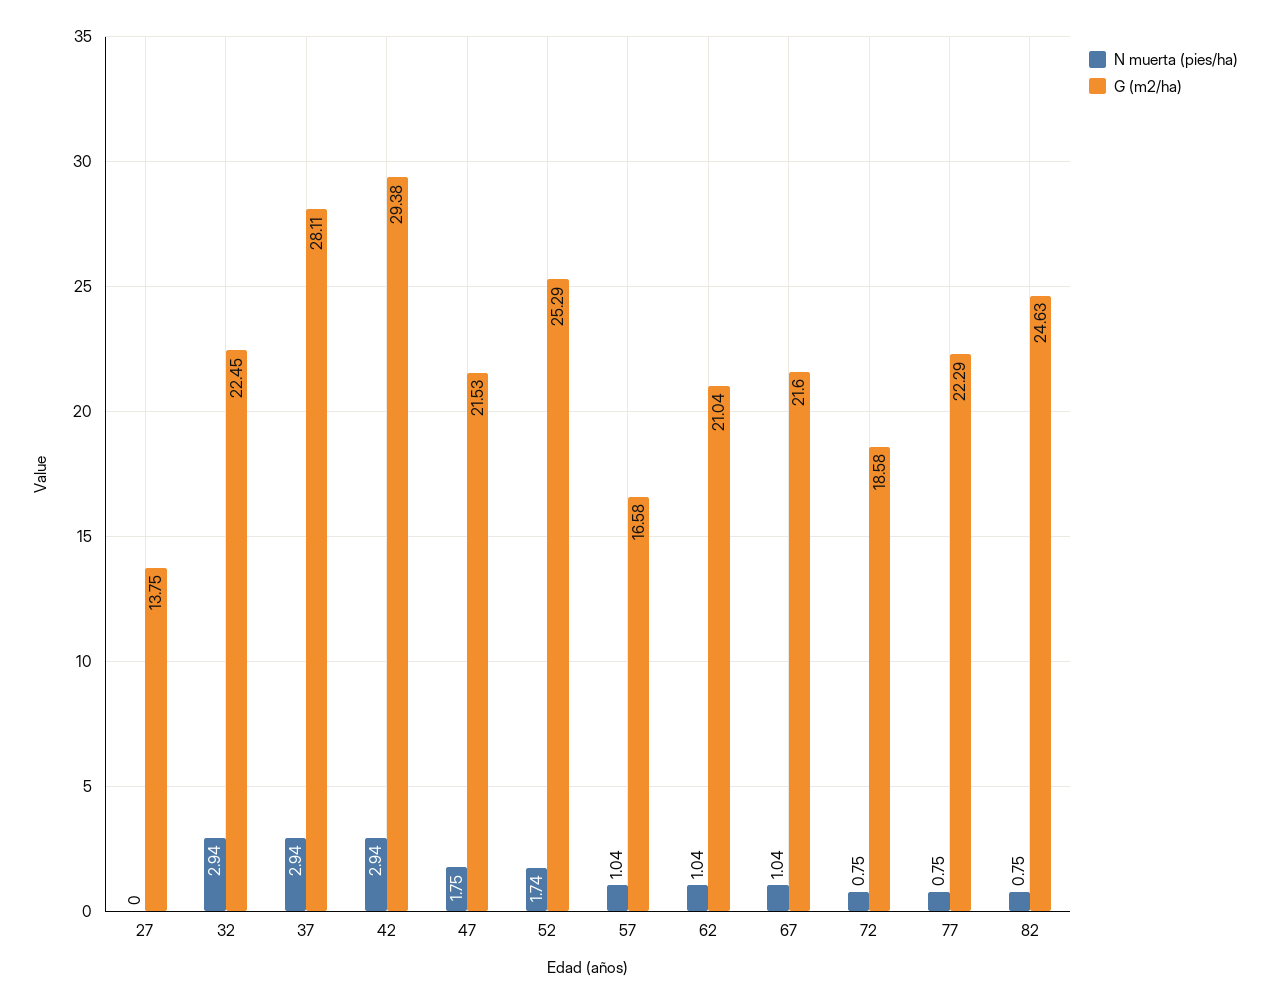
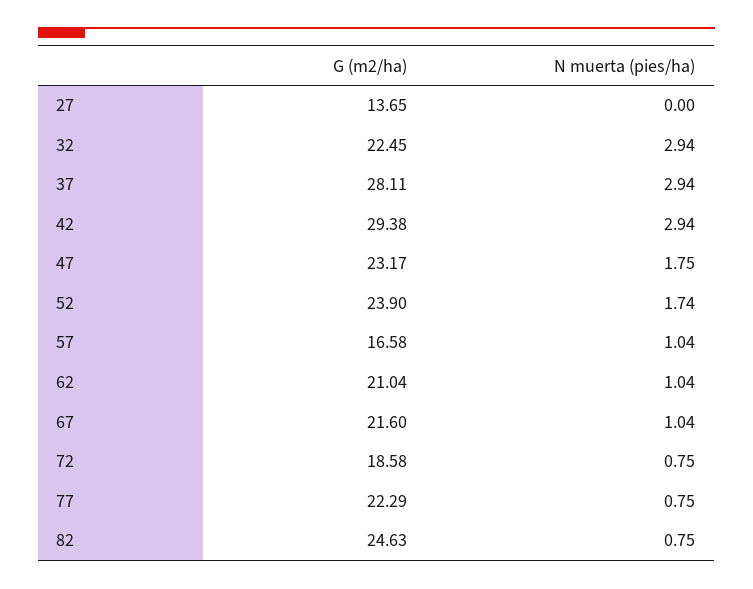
G (m2/ha), 27: 13.75 -> 13.65
G (m2/ha), 47: 21.53 -> 23.17
G (m2/ha), 52: 25.29 -> 23.9

